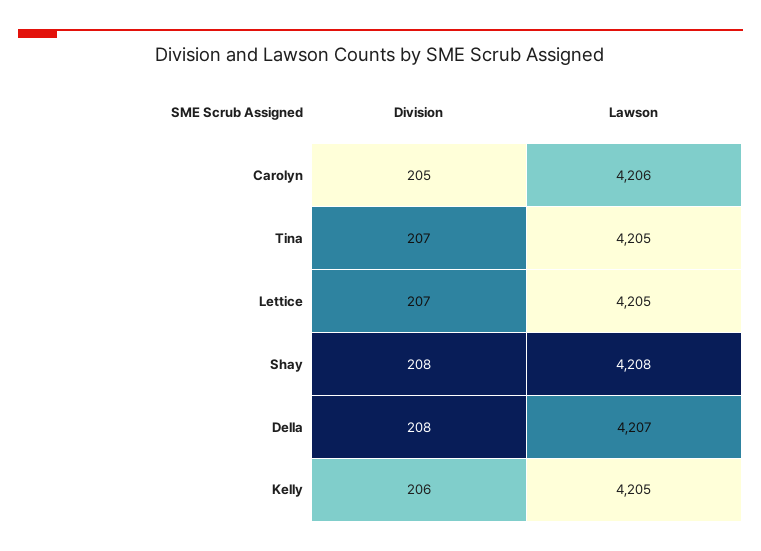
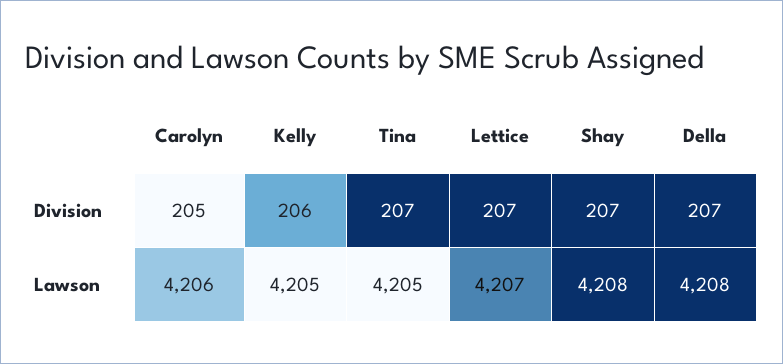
Lawson, Lettice: 4205 -> 4207
Division, Shay: 208 -> 207
Division, Della: 208 -> 207
Lawson, Della: 4207 -> 4208

